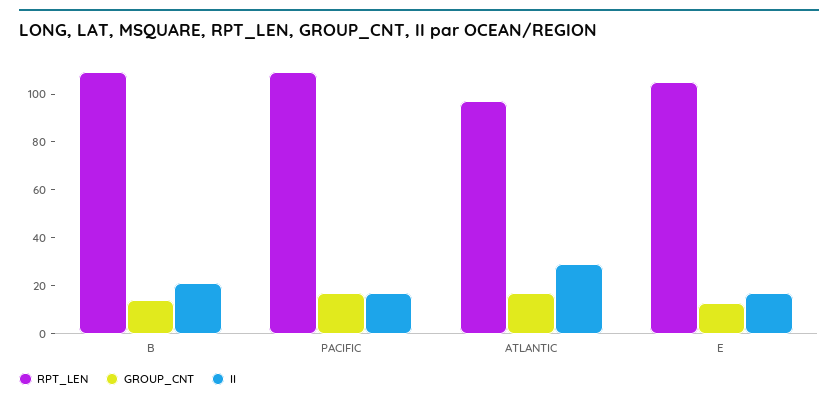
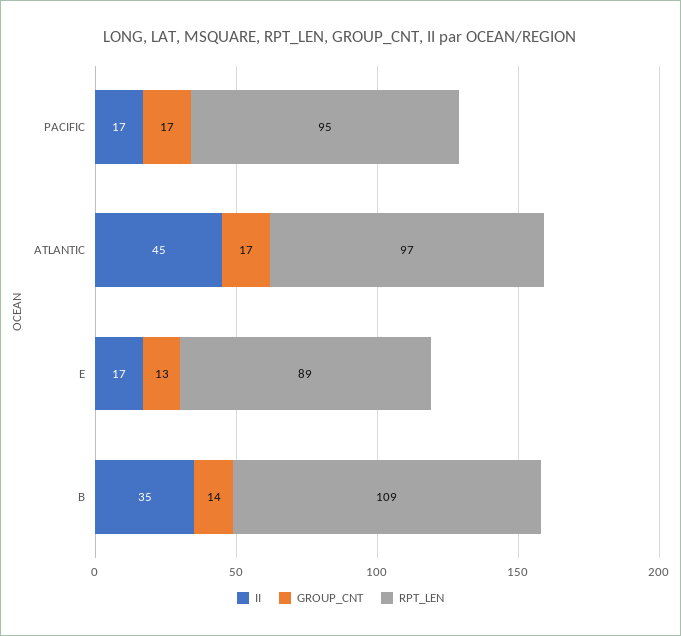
II, B: 20 -> 35
RPT_LEN, PACIFIC: 110 -> 95
II, ATLANTIC: 30 -> 45
RPT_LEN, E: 105 -> 89

